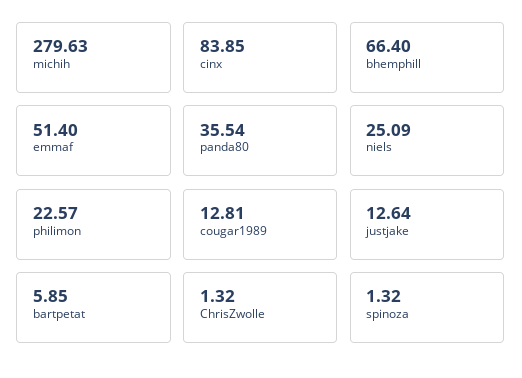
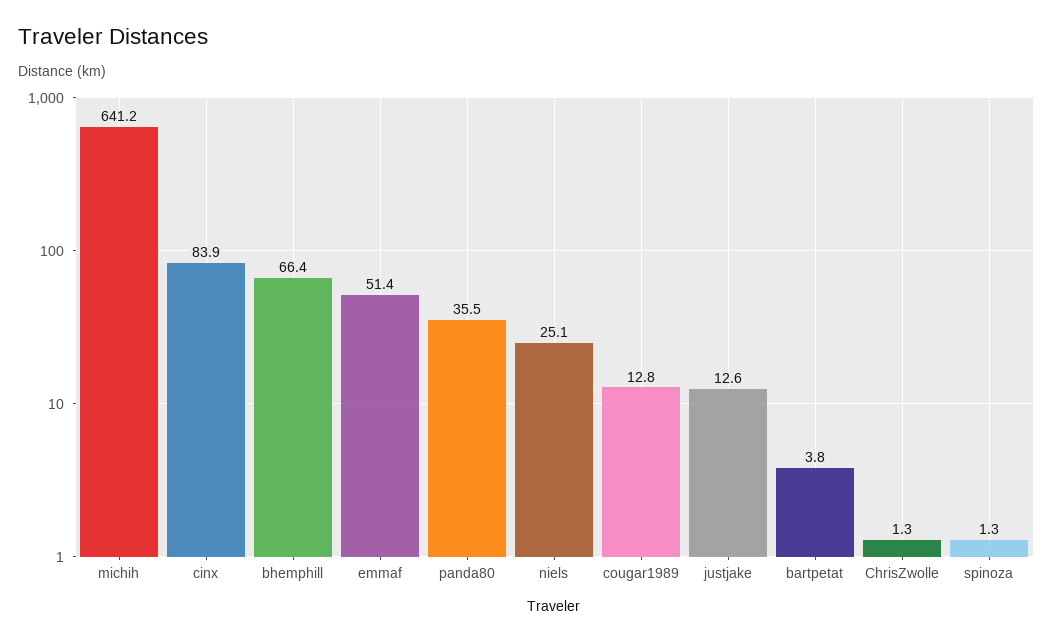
michih: 279.63 -> 641.2
philimon: 22.57 -> none
bartpetat: 5.85 -> 3.8

